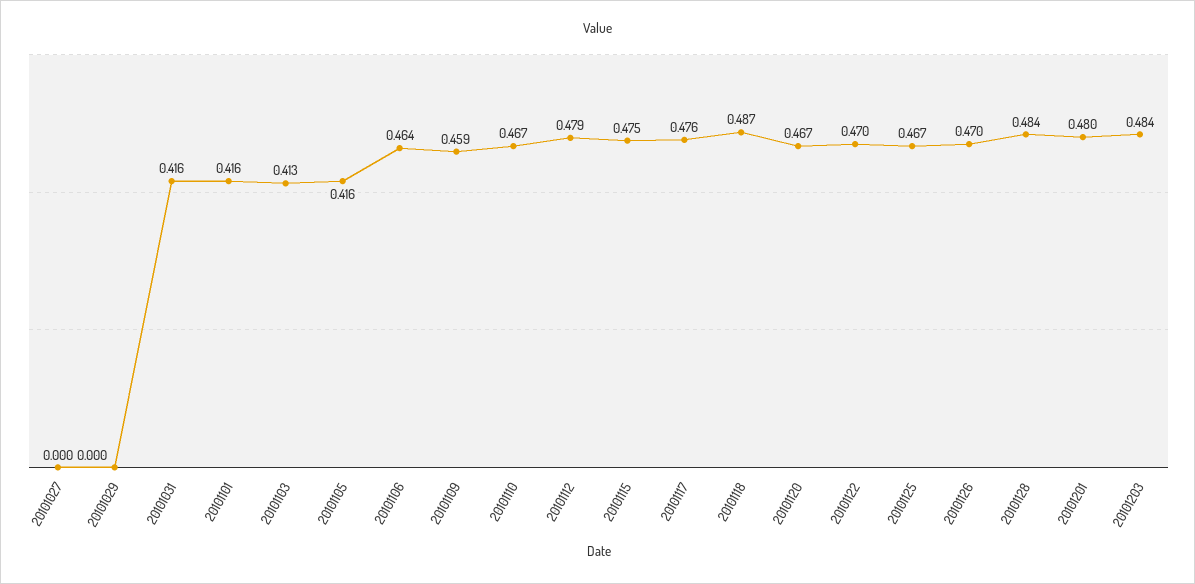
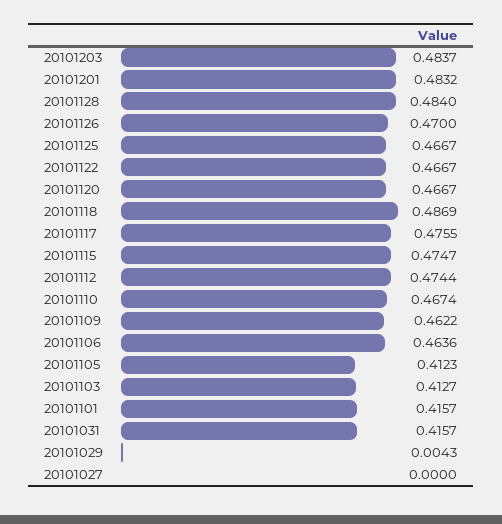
20101029: 0 -> 0.0043
20101105: 0.416 -> 0.4123
20101109: 0.459 -> 0.4622
20101112: 0.479 -> 0.4744
20101122: 0.47 -> 0.4667
20101201: 0.48 -> 0.4832

